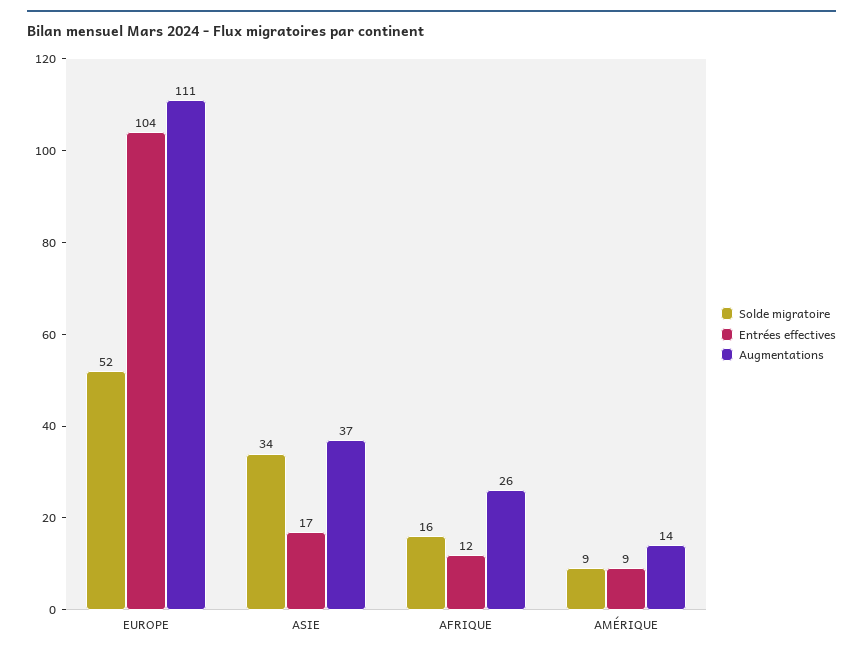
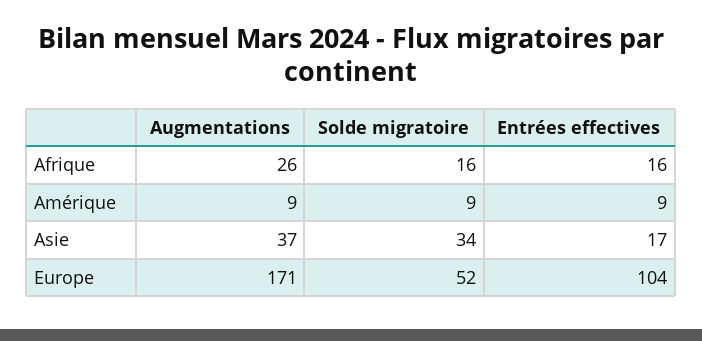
Augmentations, EUROPE: 111 -> 171
Entrées effectives, AFRIQUE: 12 -> 16
Augmentations, AMÉRIQUE: 14 -> 9

